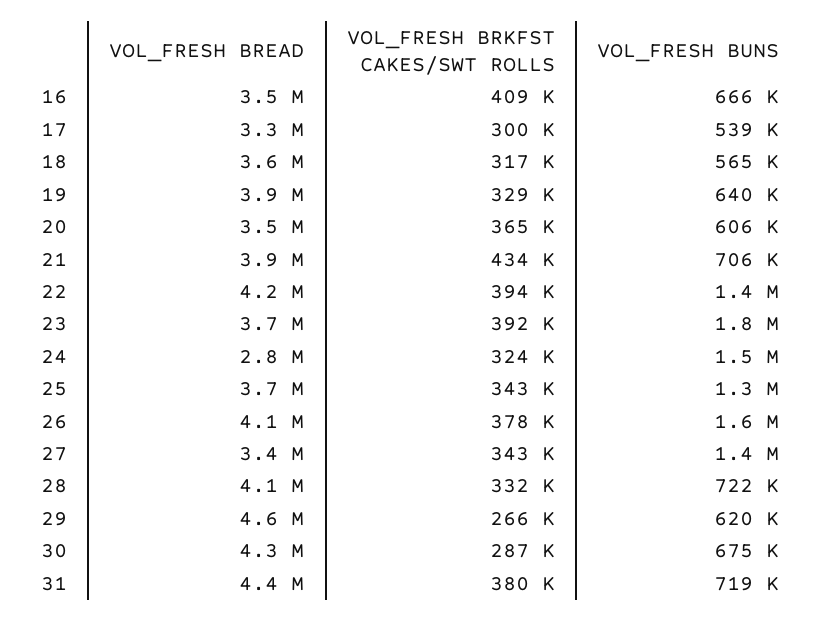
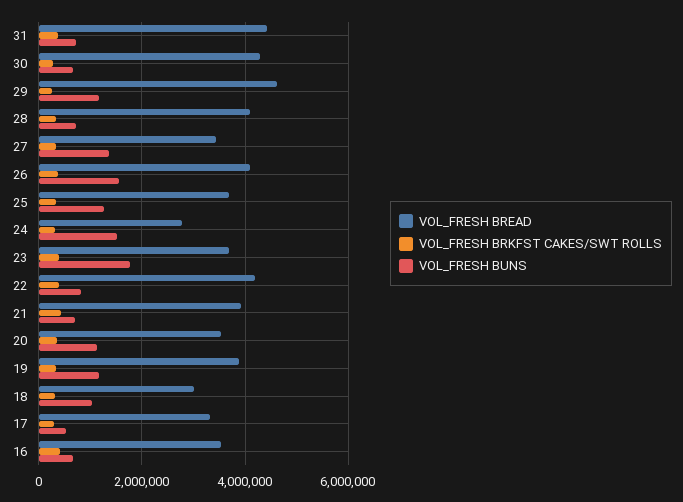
VOL_FRESH BREAD, 18: 3600000 -> 3000000
VOL_FRESH BUNS, 18: 565000 -> 1000000
VOL_FRESH BUNS, 19: 640000 -> 1200000
VOL_FRESH BUNS, 20: 606000 -> 1200000
VOL_FRESH BUNS, 22: 1400000 -> 800000
VOL_FRESH BUNS, 29: 620000 -> 1200000

